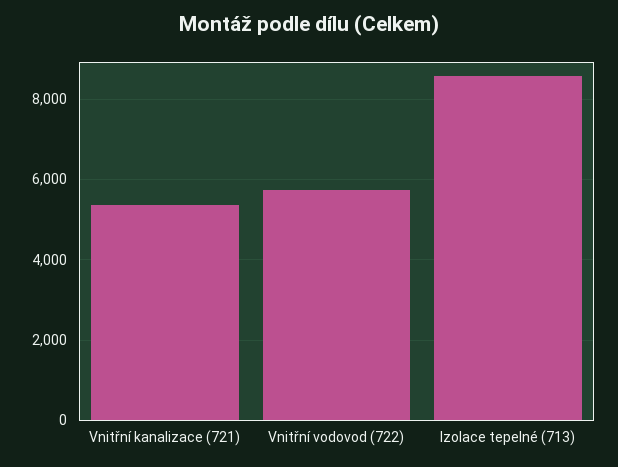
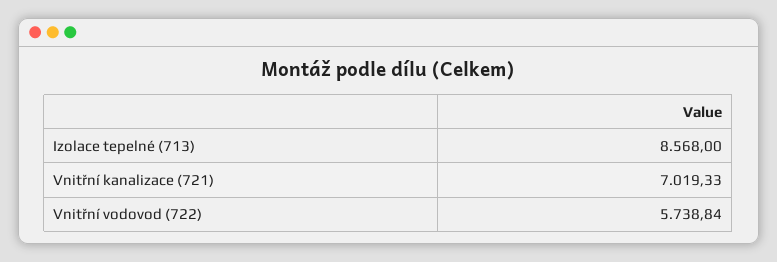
Vnitřní kanalizace (721): 5400 -> 7019.33

